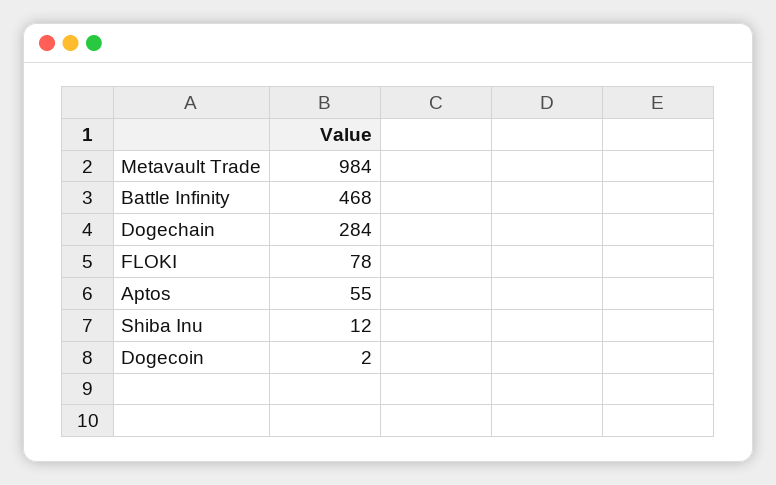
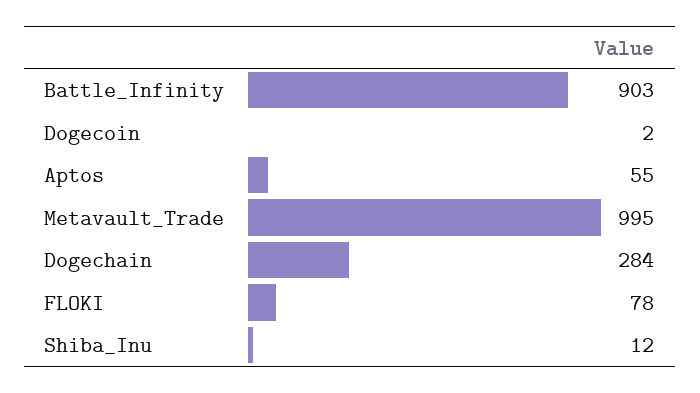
Metavault Trade: 984 -> 995
Battle Infinity: 468 -> 903

